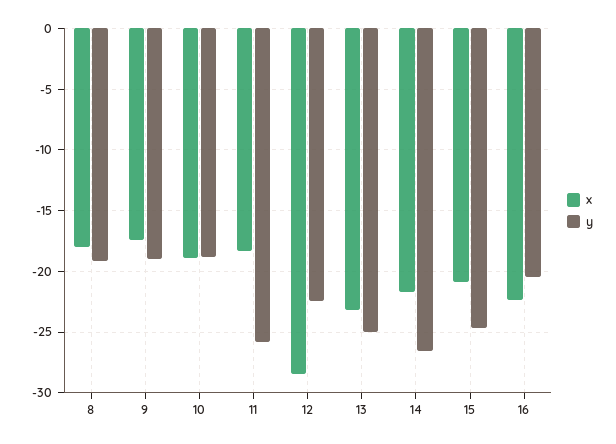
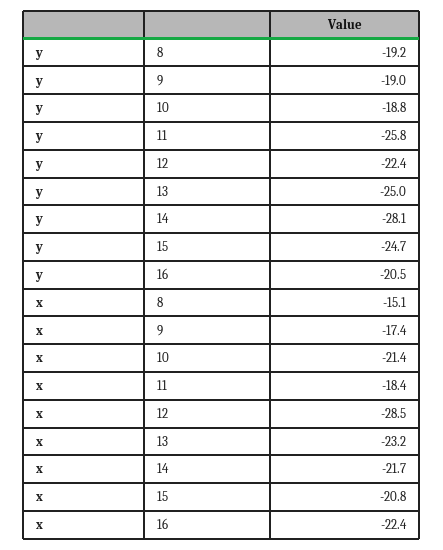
x, 8: -18 -> -15.1
x, 10: -19 -> -21.4
y, 14: -26.5 -> -28.1

